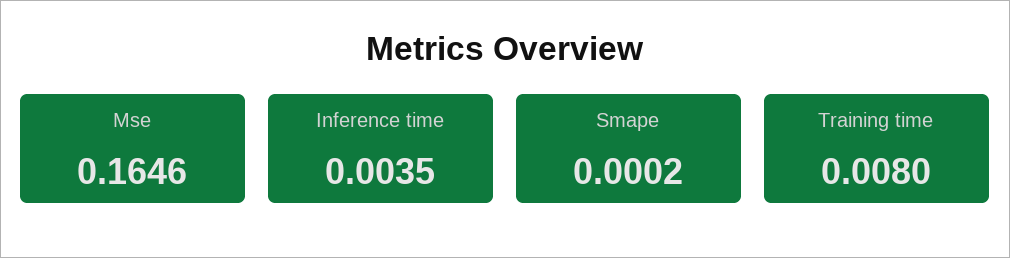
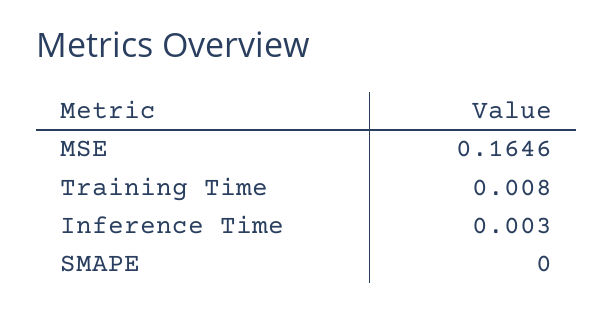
Inference time: 0.0035 -> 0.003
Smape: 0.0002 -> 0

